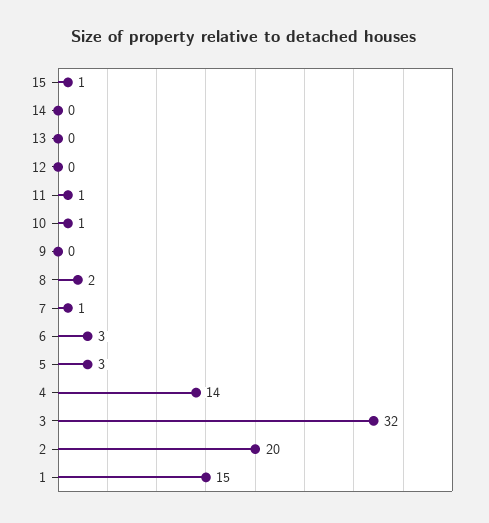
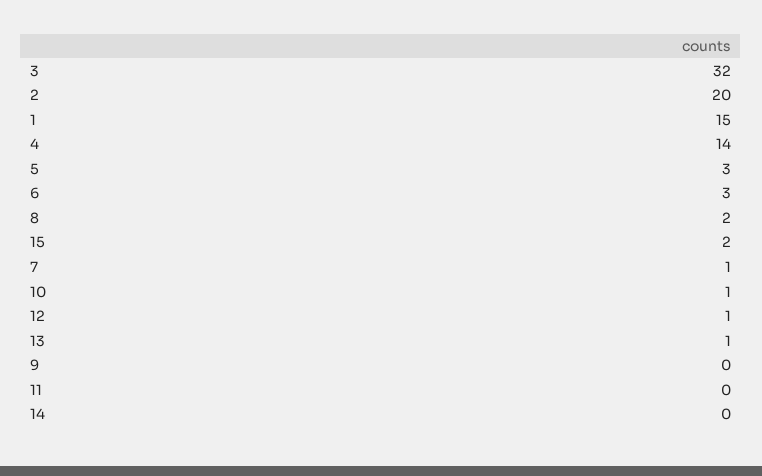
15: 1 -> 2
13: 0 -> 1
12: 0 -> 1
11: 1 -> 0

